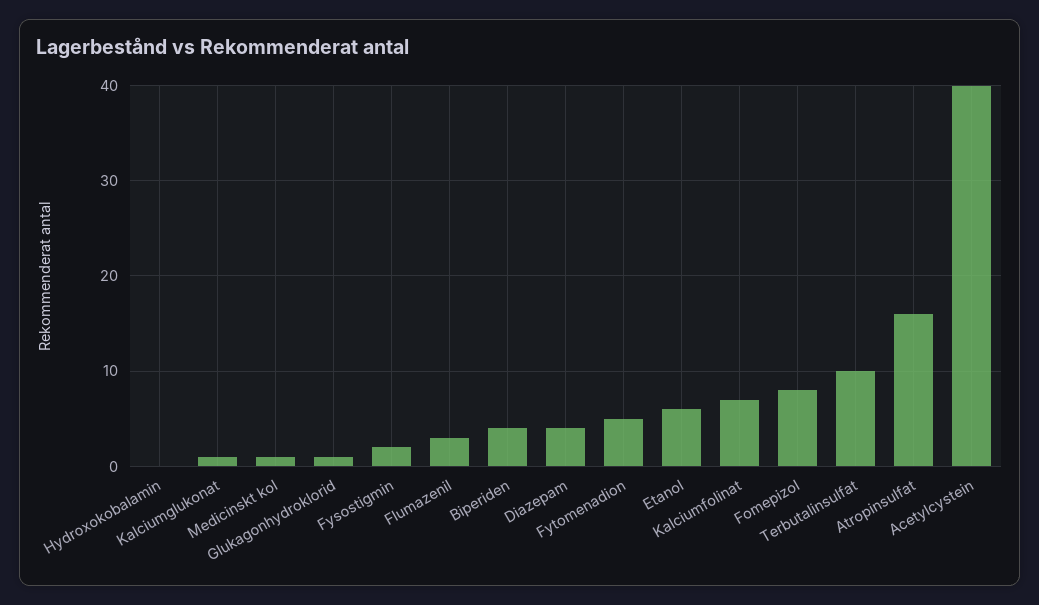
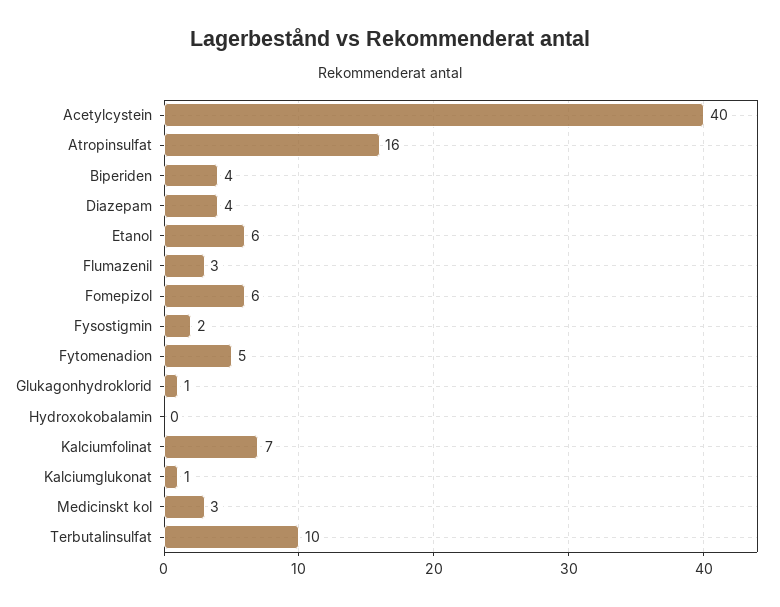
Medicinskt kol: 1 -> 3
Fomepizol: 8 -> 6

